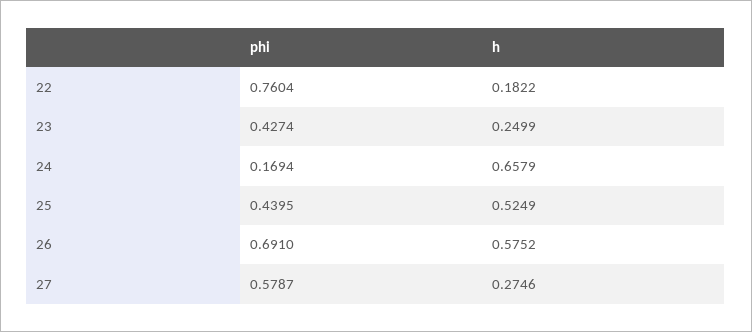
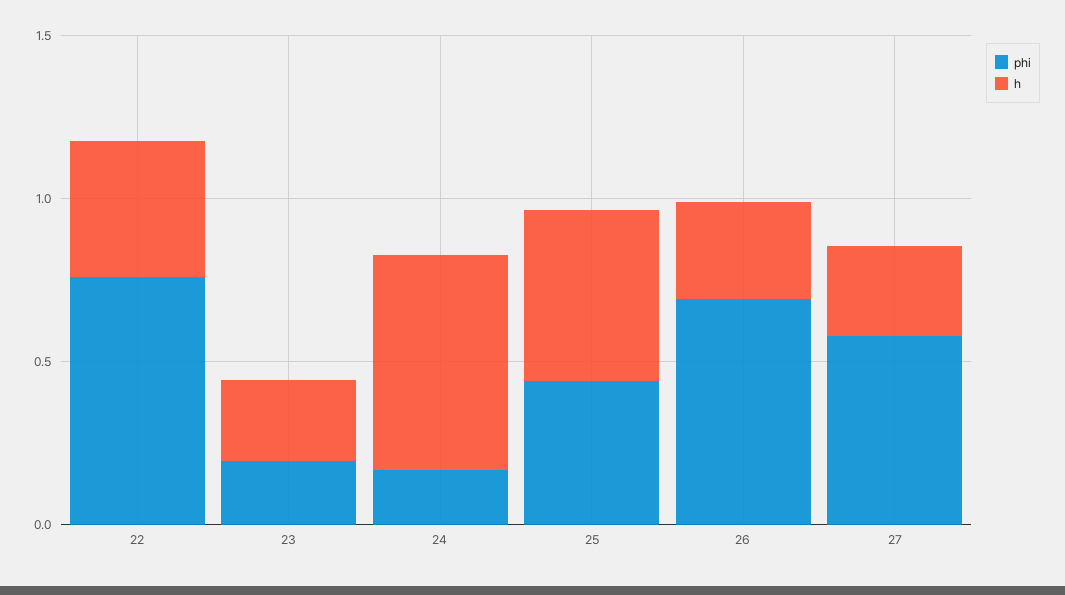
h, 22: 0.1822 -> 0.4
phi, 23: 0.4274 -> 0.2
h, 26: 0.5752 -> 0.3

